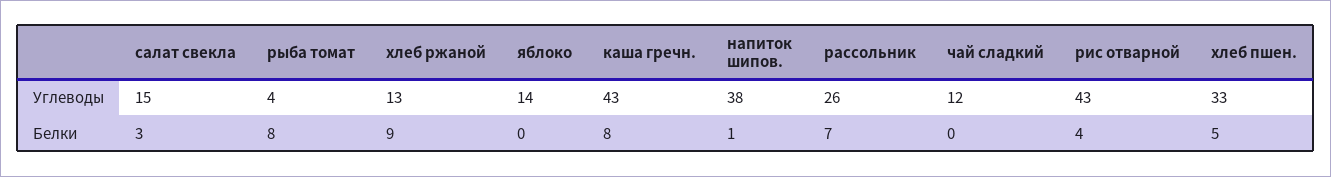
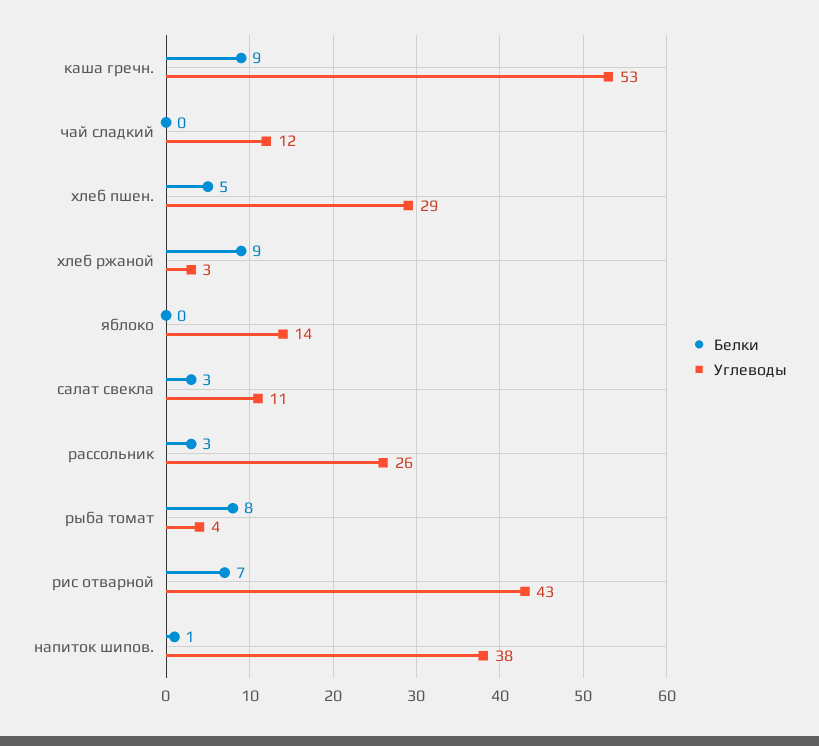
Углеводы, салат свекла: 15 -> 11
Углеводы, хлеб ржаной: 13 -> 3
Углеводы, каша гречн.: 43 -> 53
Углеводы, хлеб пшен.: 33 -> 29
Белки, каша гречн.: 8 -> 9
Белки, рассольник: 7 -> 3
Белки, рис отварной: 4 -> 7

